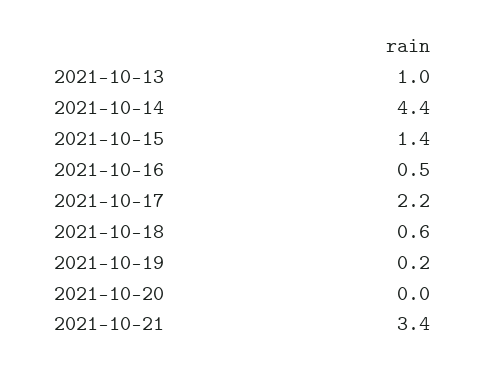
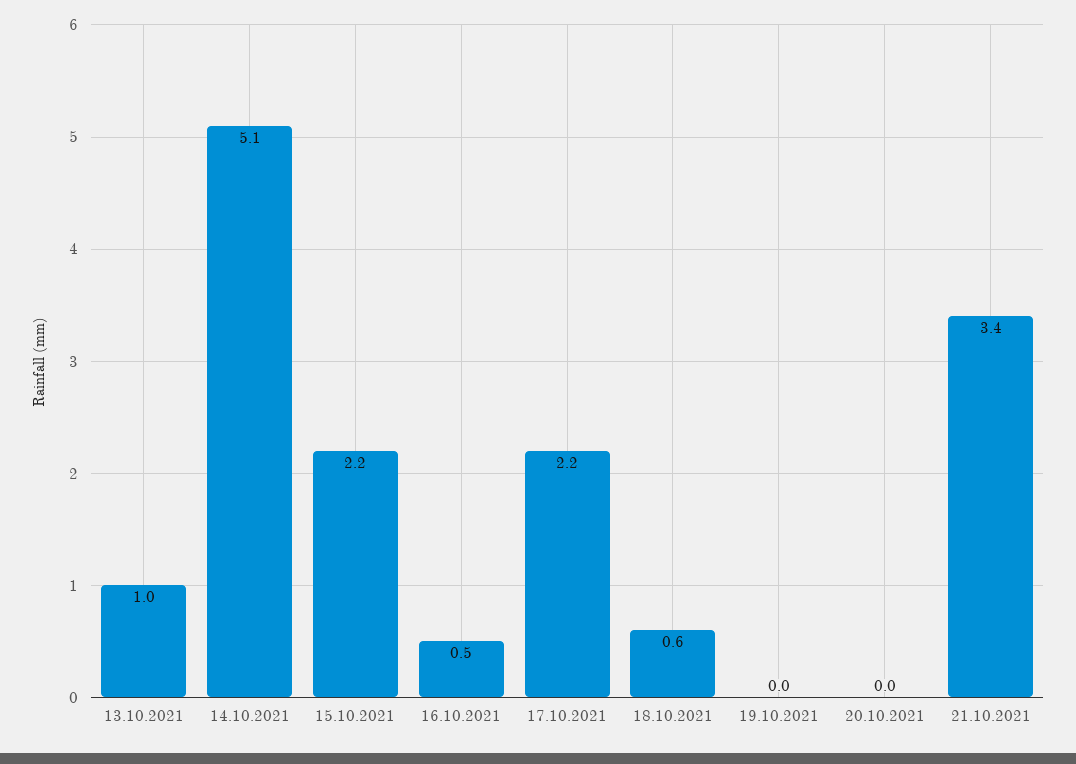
2021-10-14: 4.4 -> 5.1
2021-10-15: 1.4 -> 2.2
2021-10-19: 0.2 -> 0

